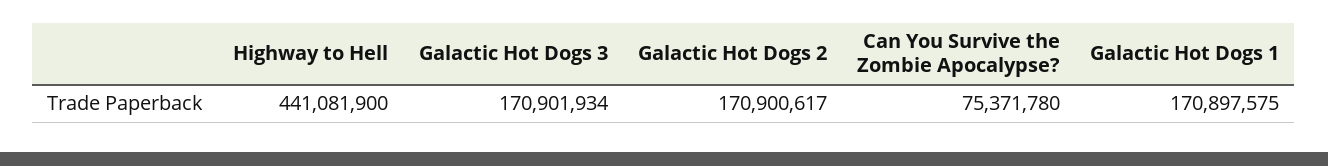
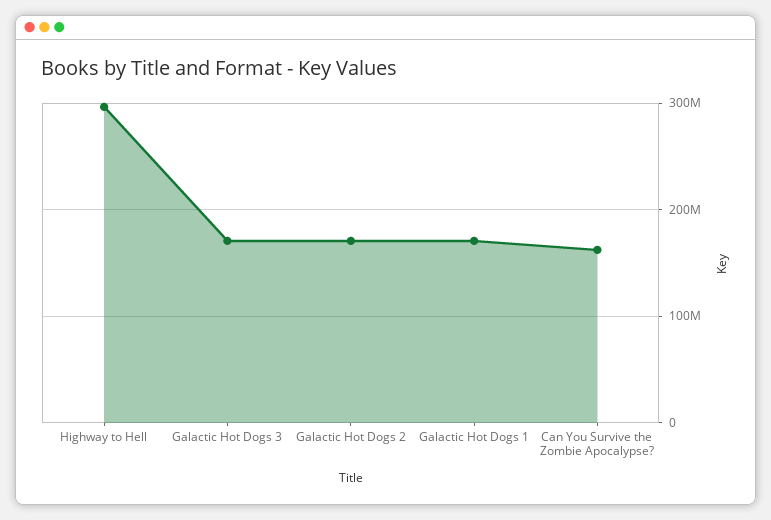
Highway to Hell: 441081900 -> 300000000
Can You Survive the Zombie Apocalypse?: 75371780 -> 160000000

